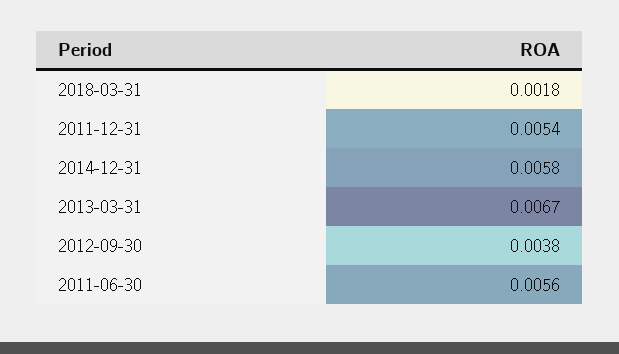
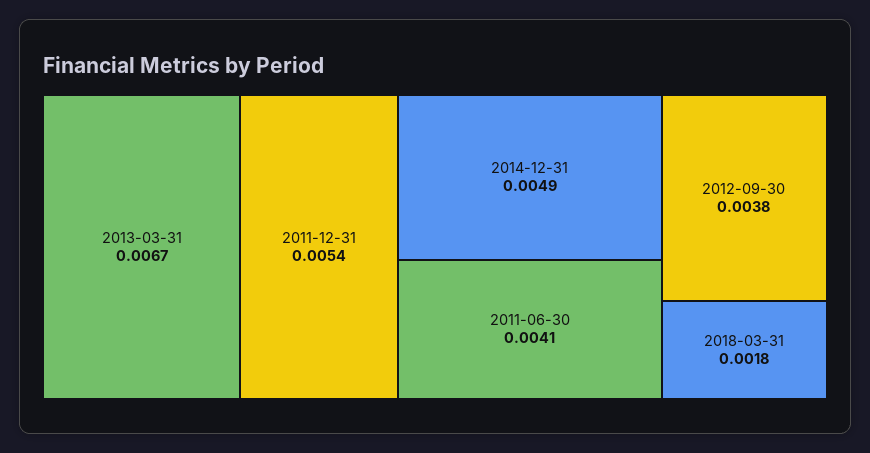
2014-12-31: 0.0058 -> 0.0049
2011-06-30: 0.0056 -> 0.0041

